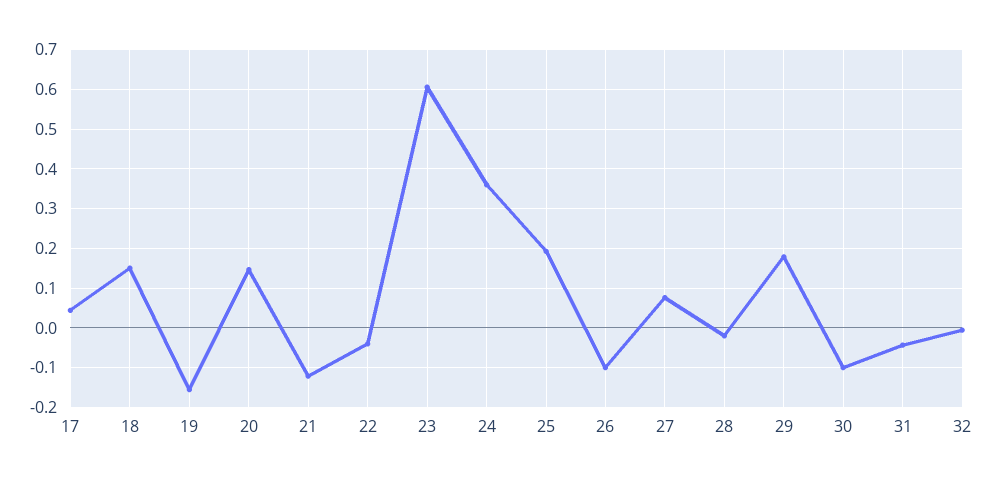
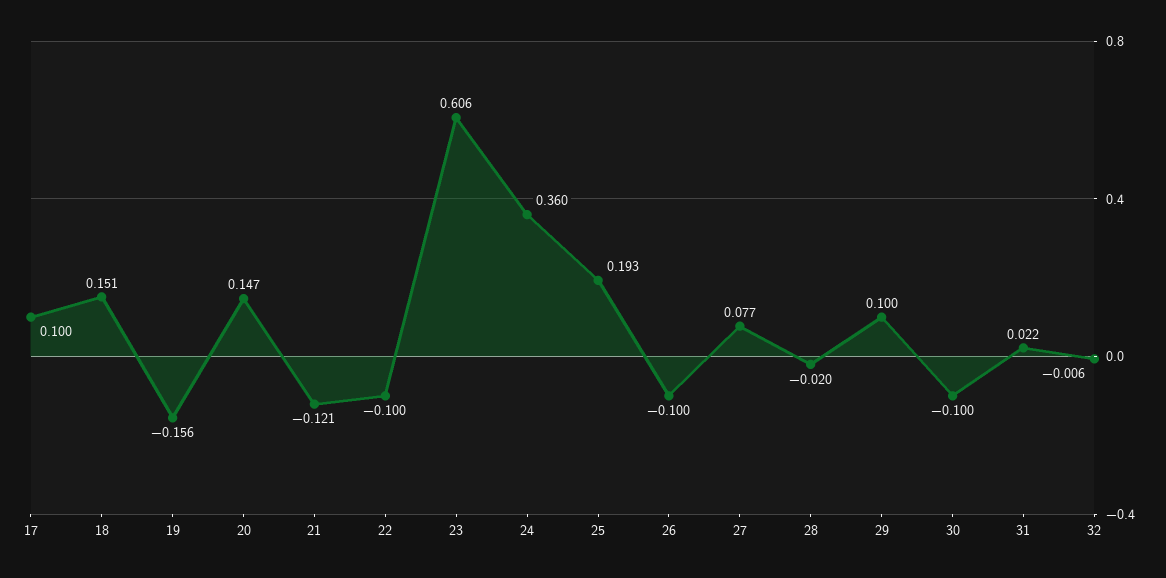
17: 0.04 -> 0.1
22: -0.04 -> -0.1
29: 0.18 -> 0.1
31: -0.04 -> 0.022

